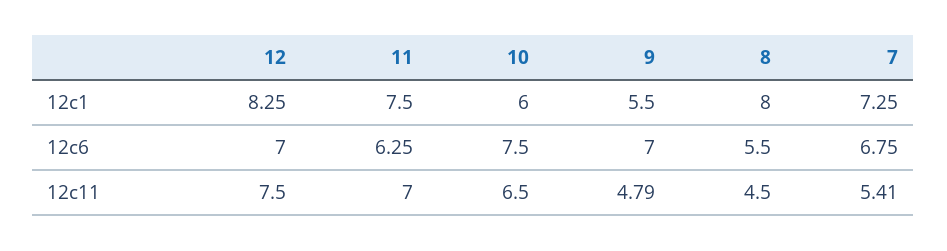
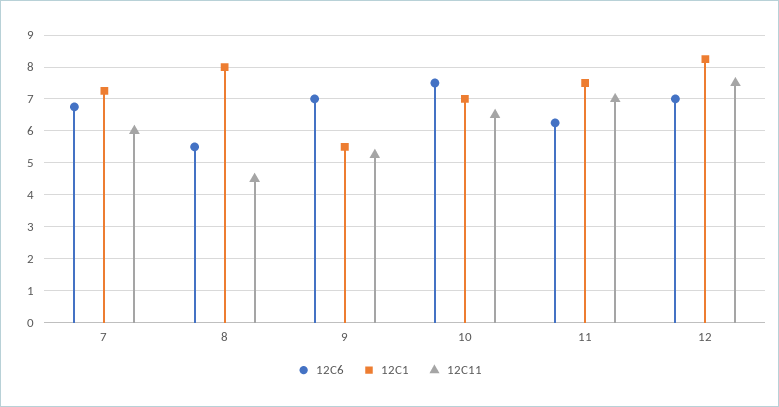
12c1, 10: 6 -> 7
12c11, 9: 4.79 -> 5.2
12c11, 7: 5.41 -> 6

